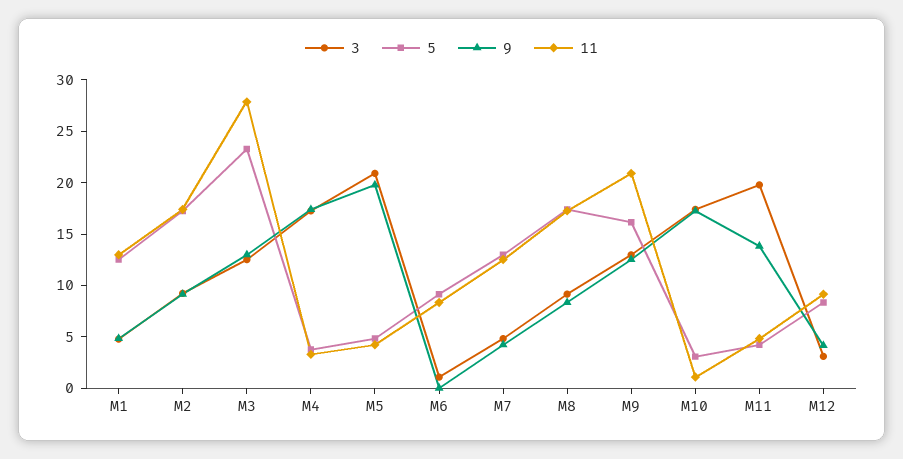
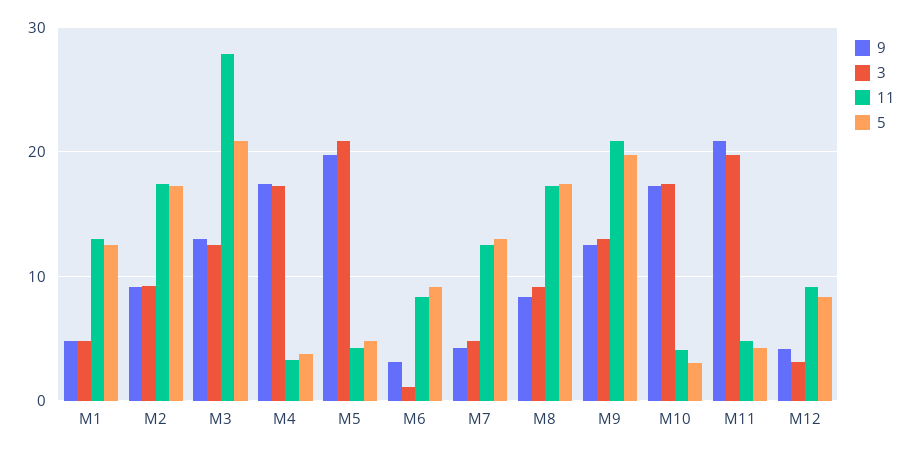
5, M3: 23 -> 21
9, M6: 0 -> 3
5, M9: 16 -> 20
11, M10: 1 -> 4
9, M11: 14 -> 21

